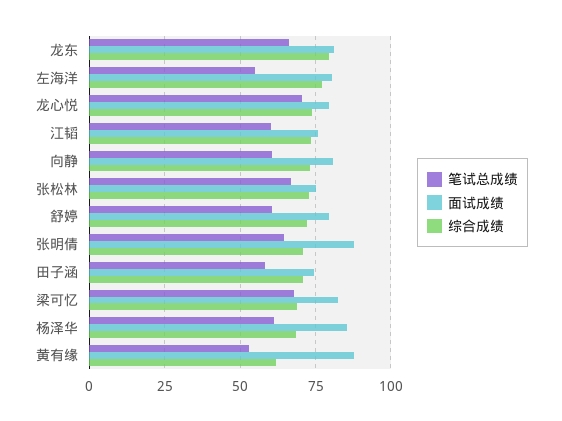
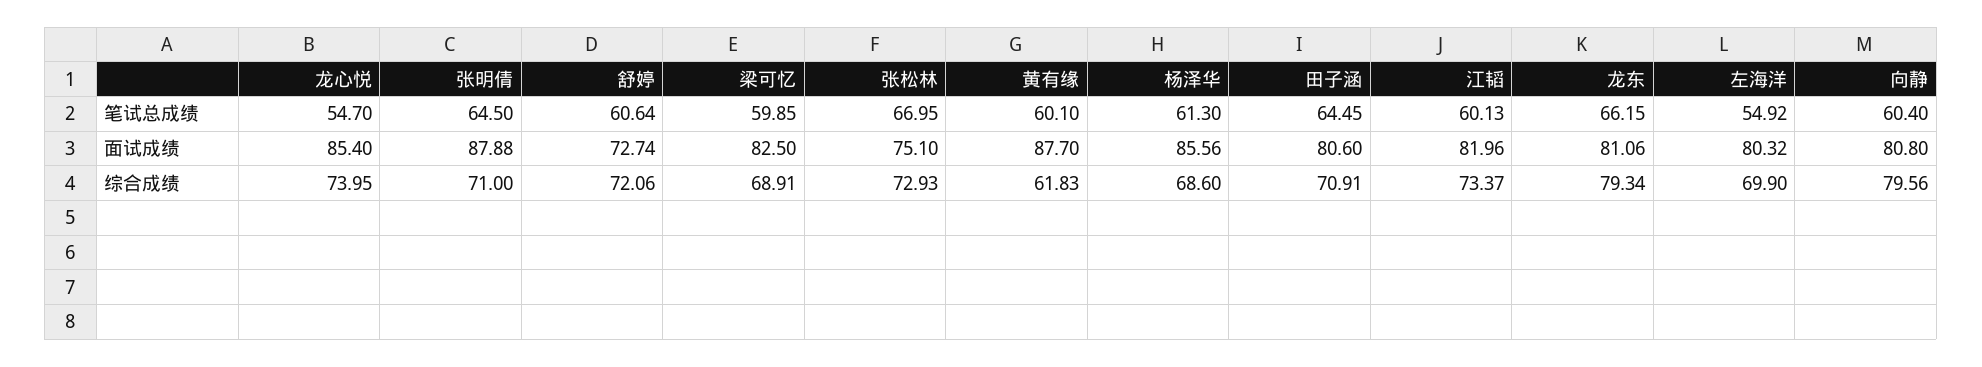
综合成绩, 左海洋: 77.5 -> 69.9
笔试总成绩, 龙心悦: 70 -> 54.7
面试成绩, 龙心悦: 80 -> 85.4
面试成绩, 江韬: 75 -> 81.96
综合成绩, 向静: 72.5 -> 79.56
面试成绩, 舒婷: 80 -> 72.74
笔试总成绩, 田子涵: 57.5 -> 64.45
面试成绩, 田子涵: 75 -> 80.6
笔试总成绩, 梁可忆: 67.5 -> 59.85
笔试总成绩, 黄有缘: 52.5 -> 60.1

